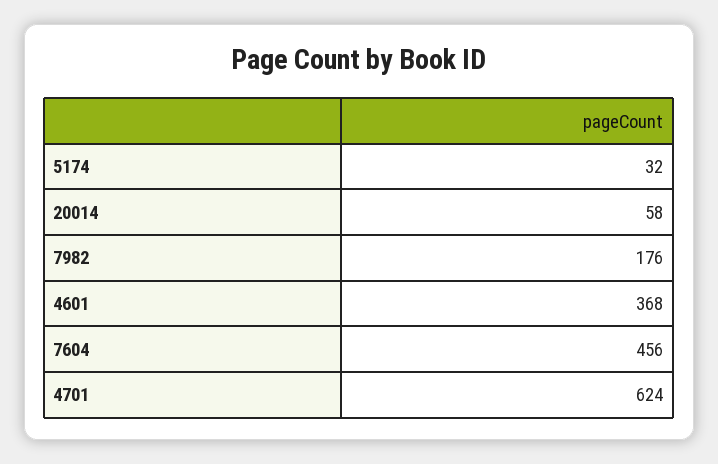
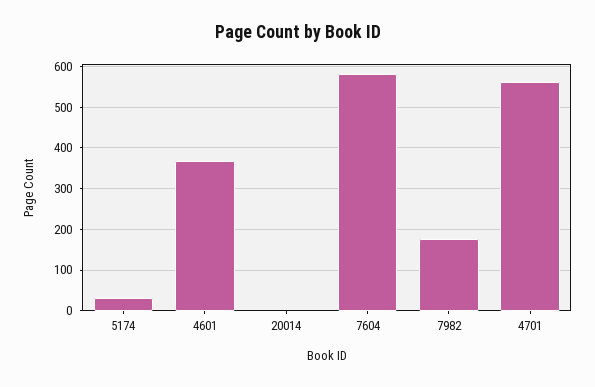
20014: 58 -> 0
7604: 456 -> 580
4701: 624 -> 560

